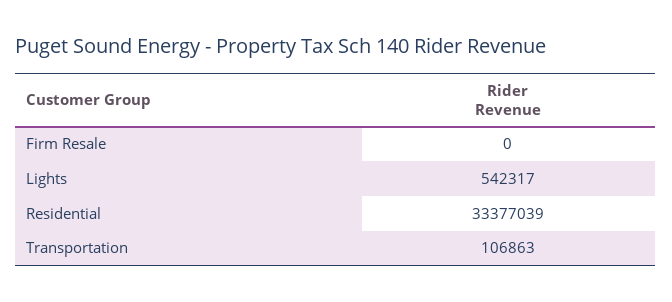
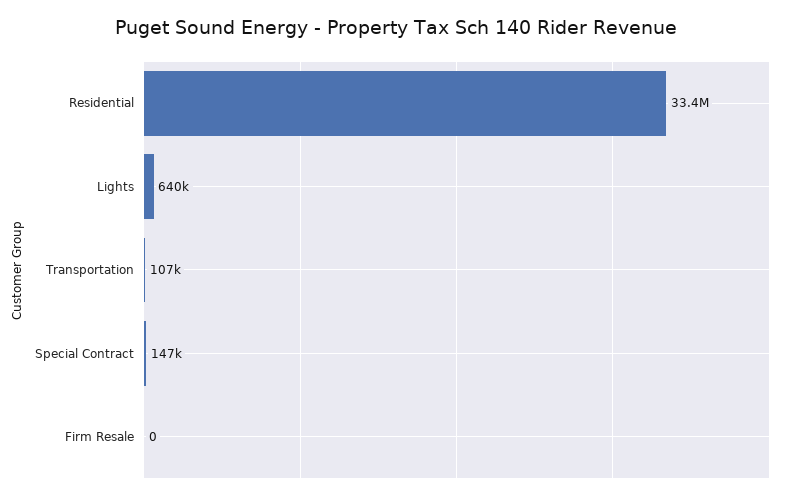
Lights: 542317 -> 640000
Special Contract: none -> 147000

